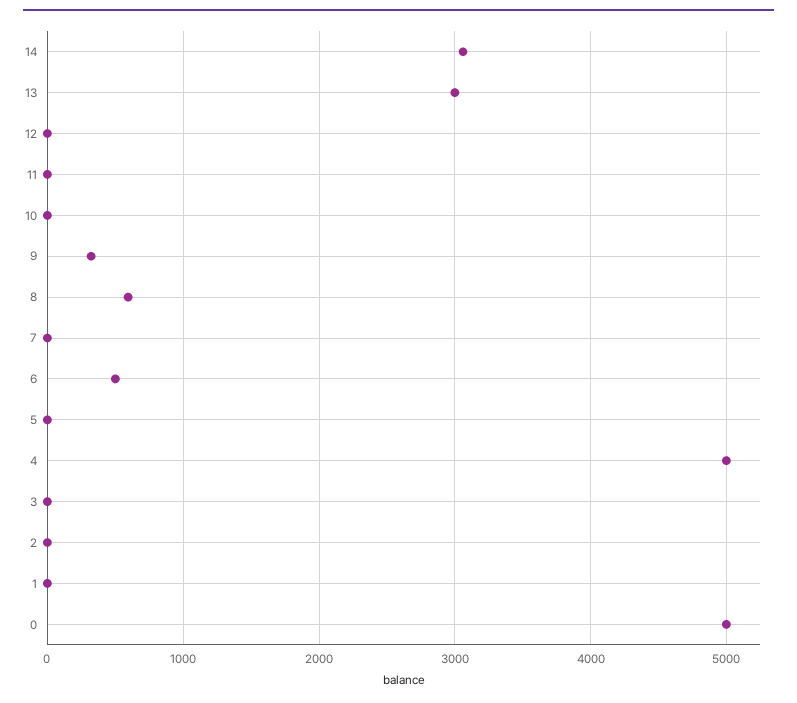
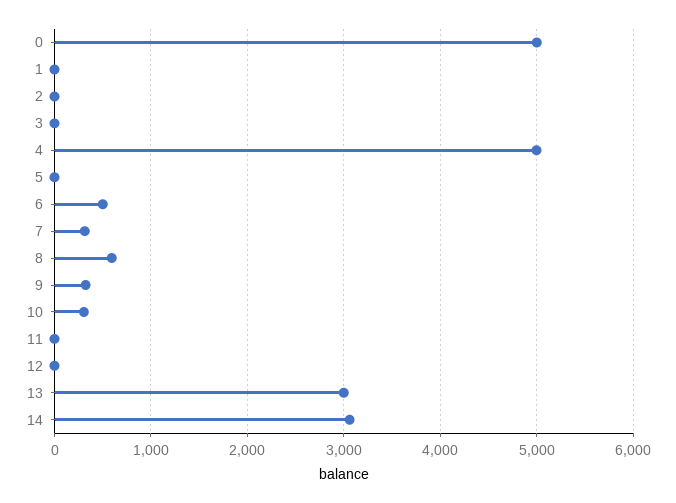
10: 0 -> 300
7: 0 -> 300

